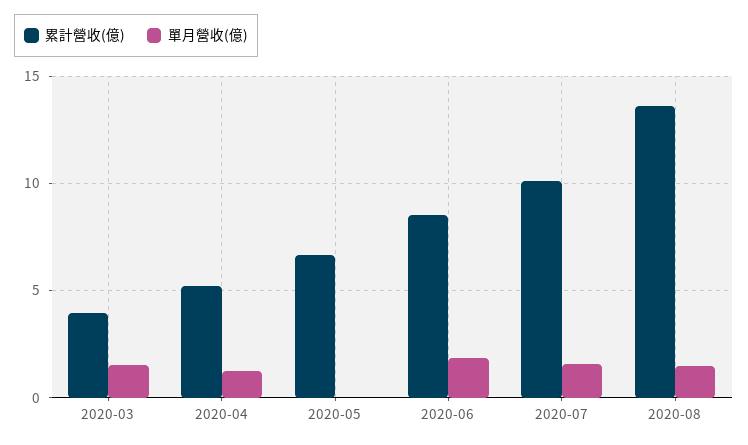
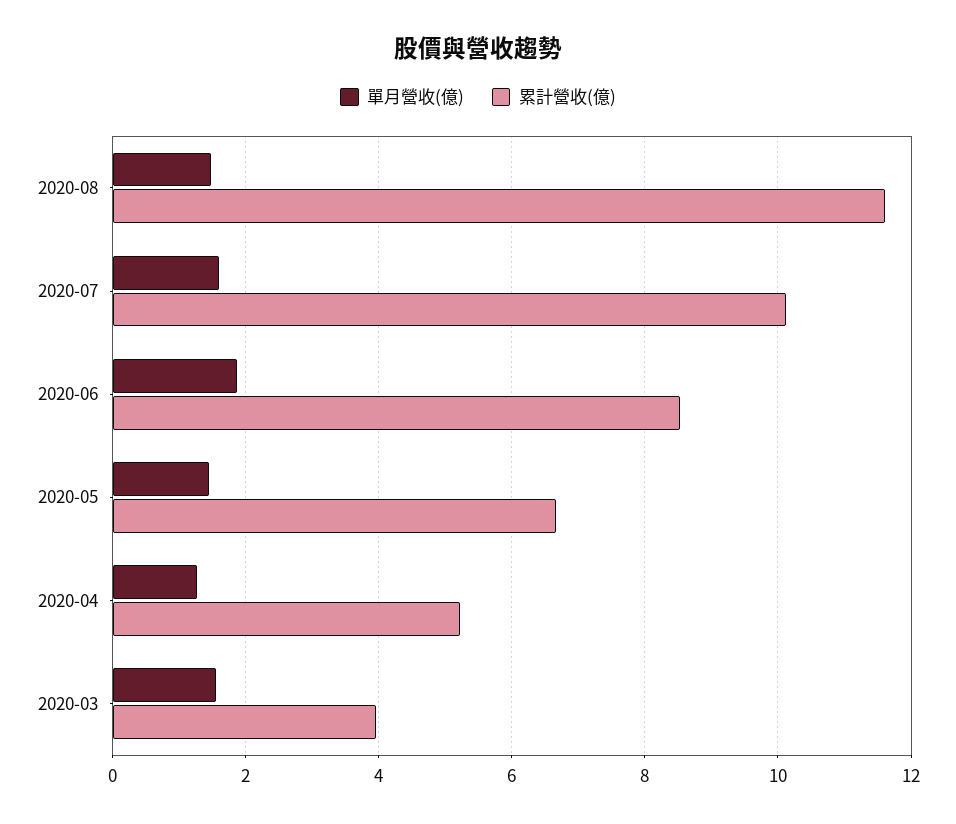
單月營收(億), 2020-05: 0 -> 1.4
累計營收(億), 2020-08: 13.5 -> 11.6

